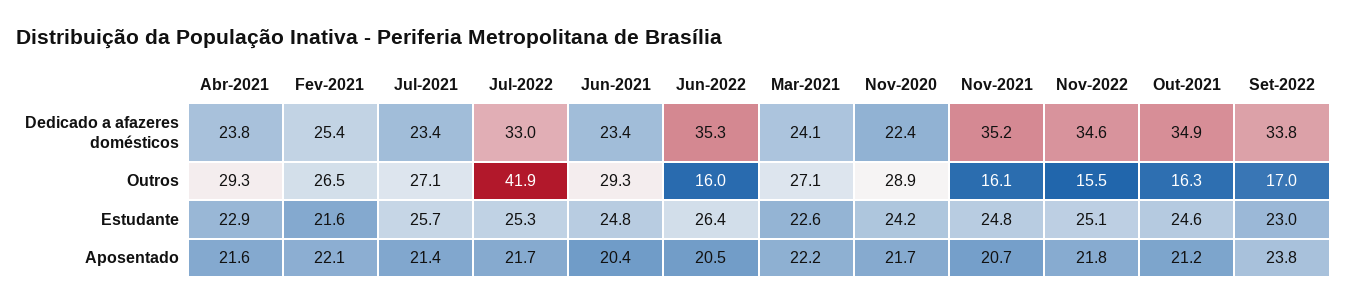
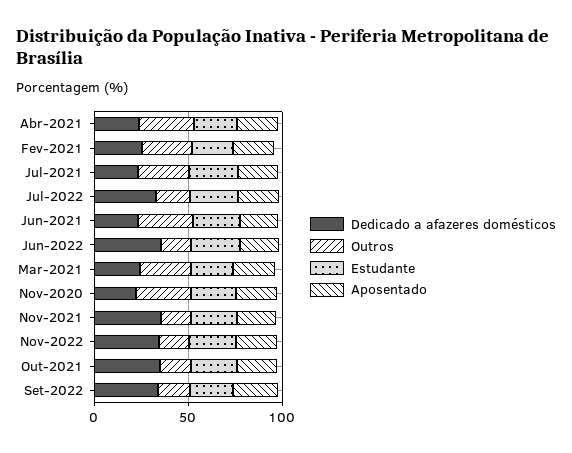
Outros, Jul-2022: 41.9 -> 20

